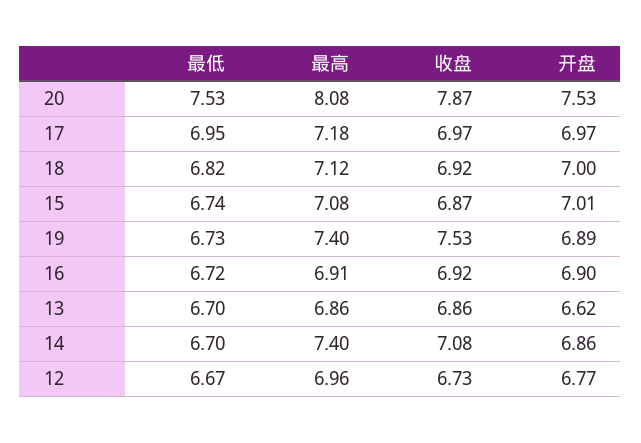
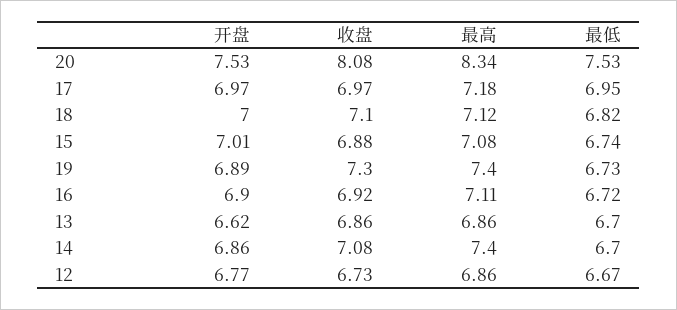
最高, 20: 8.08 -> 8.34
收盘, 20: 7.87 -> 8.08
收盘, 18: 6.92 -> 7.1
收盘, 15: 6.87 -> 6.88
收盘, 19: 7.53 -> 7.3
最高, 16: 6.91 -> 7.11
最高, 12: 6.96 -> 6.86

